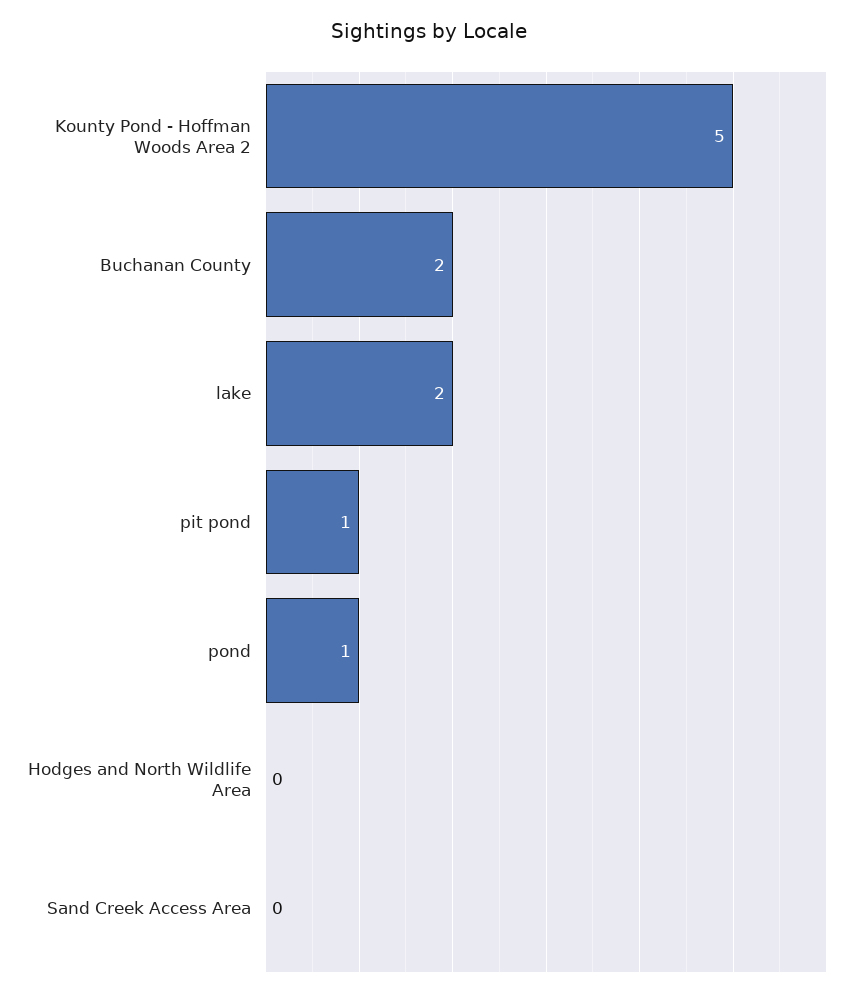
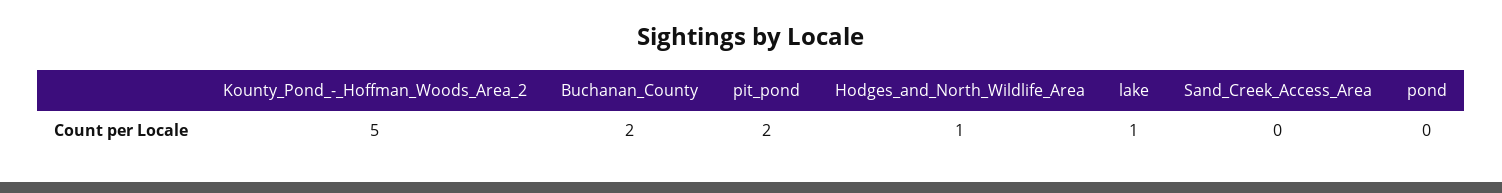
lake: 2 -> 1
pit pond: 1 -> 2
pond: 1 -> 0
Hodges and North Wildlife Area: 0 -> 1

